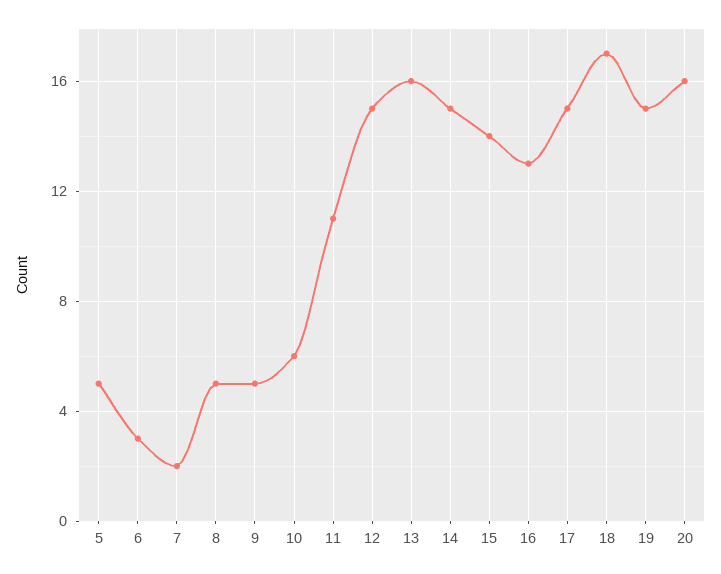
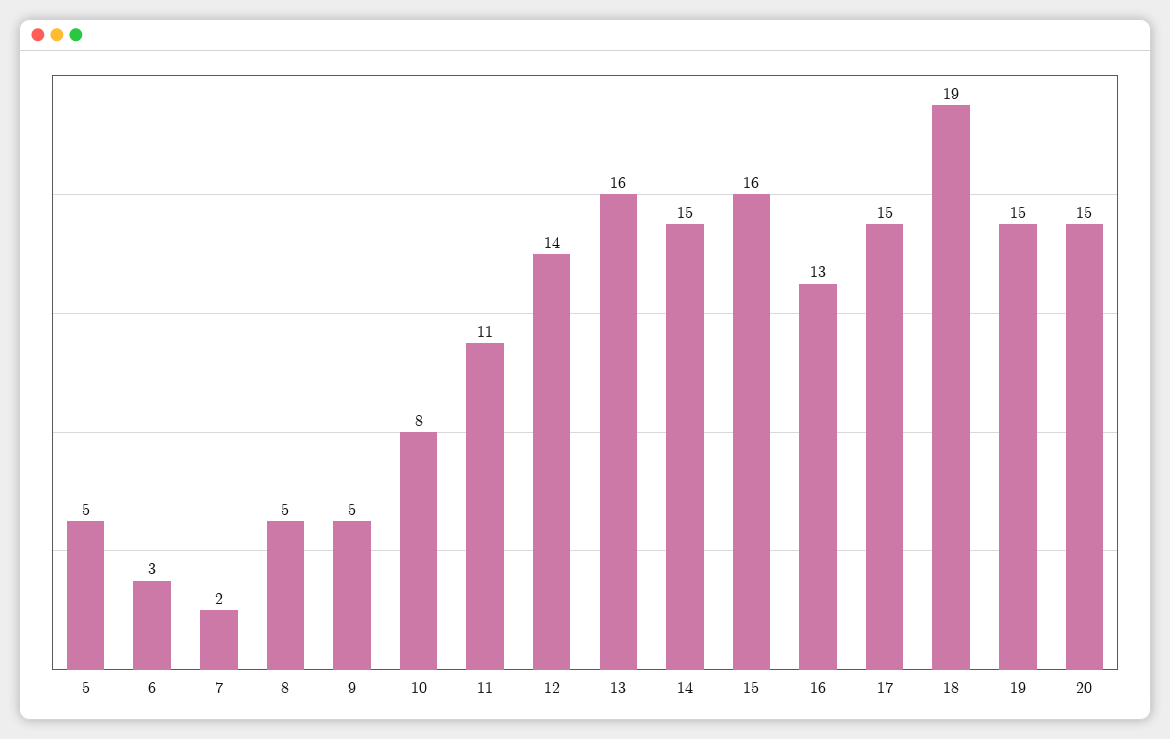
10: 6 -> 8
12: 15 -> 14
15: 14 -> 16
18: 17 -> 19
20: 16 -> 15

